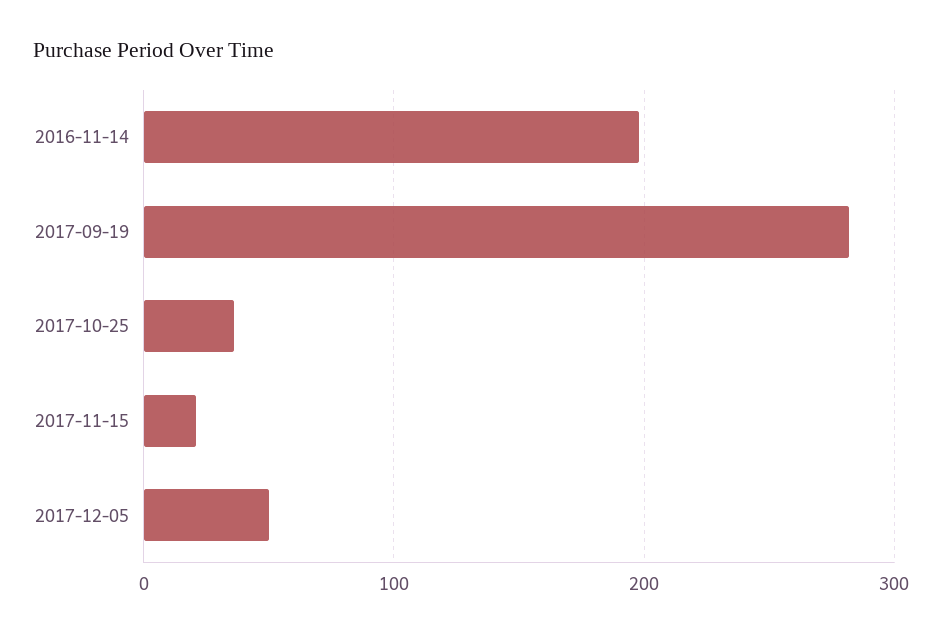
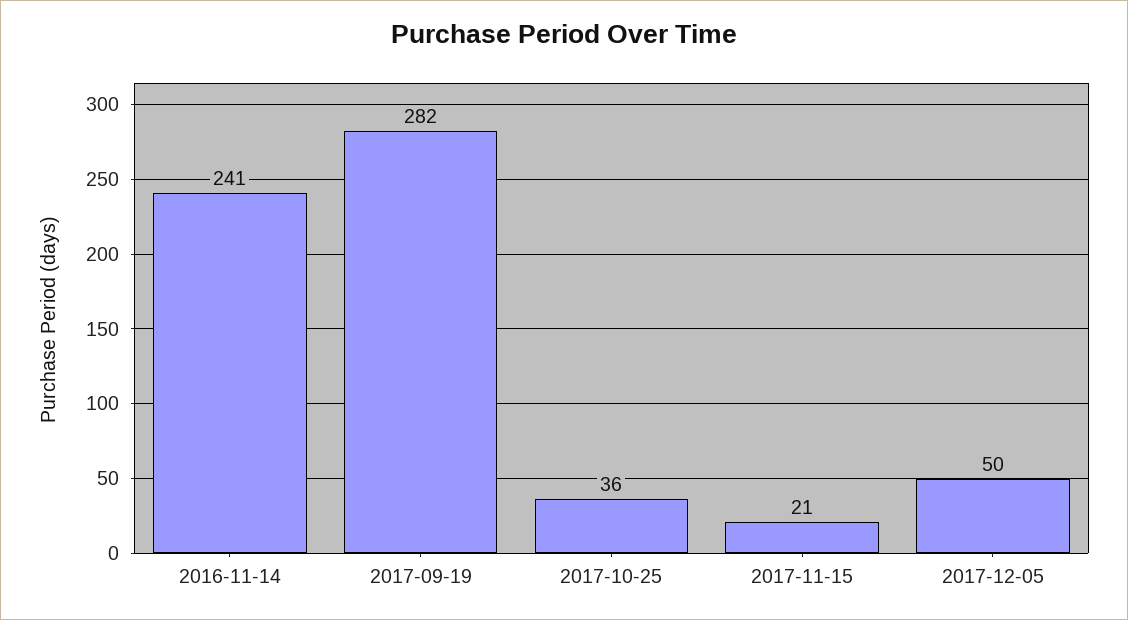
2016-11-14: 200 -> 241

